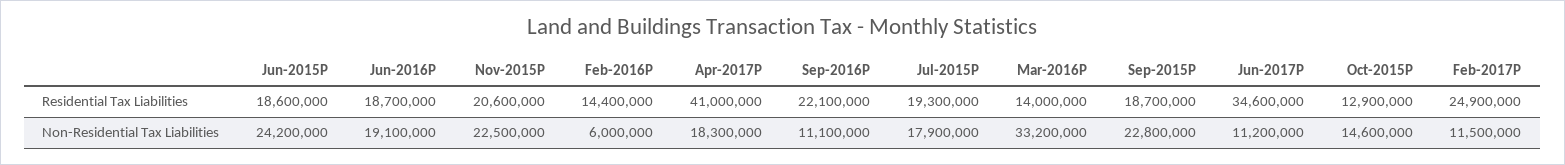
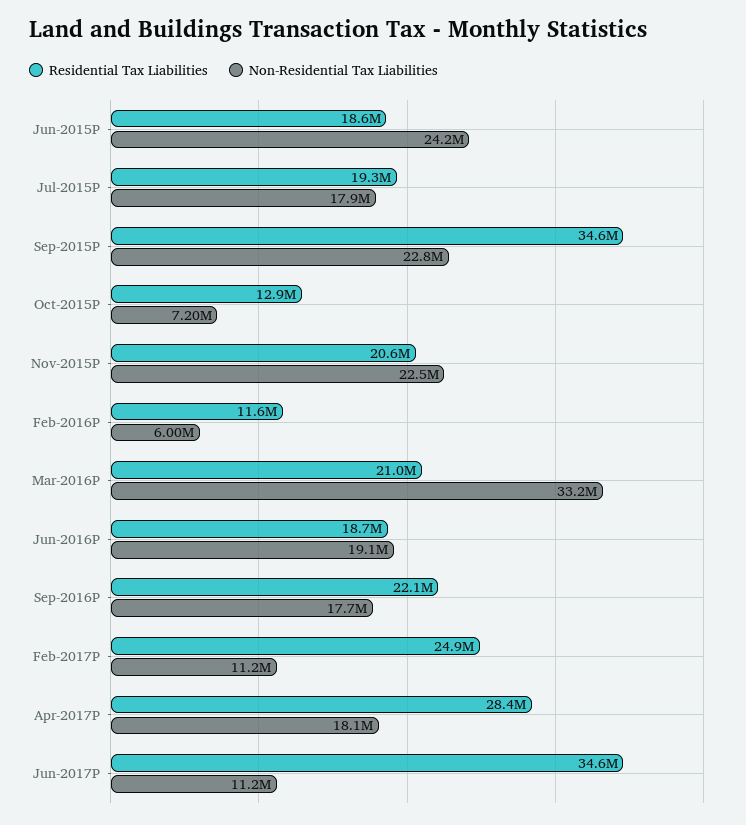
Residential Tax Liabilities, Feb-2016P: 14400000 -> 11600000
Residential Tax Liabilities, Apr-2017P: 41000000 -> 28400000
Residential Tax Liabilities, Mar-2016P: 14000000 -> 21000000
Residential Tax Liabilities, Sep-2015P: 18700000 -> 34600000
Non-Residential Tax Liabilities, Apr-2017P: 18300000 -> 18100000
Non-Residential Tax Liabilities, Sep-2016P: 11100000 -> 17700000
Non-Residential Tax Liabilities, Oct-2015P: 14600000 -> 7200000
Non-Residential Tax Liabilities, Feb-2017P: 11500000 -> 11200000

